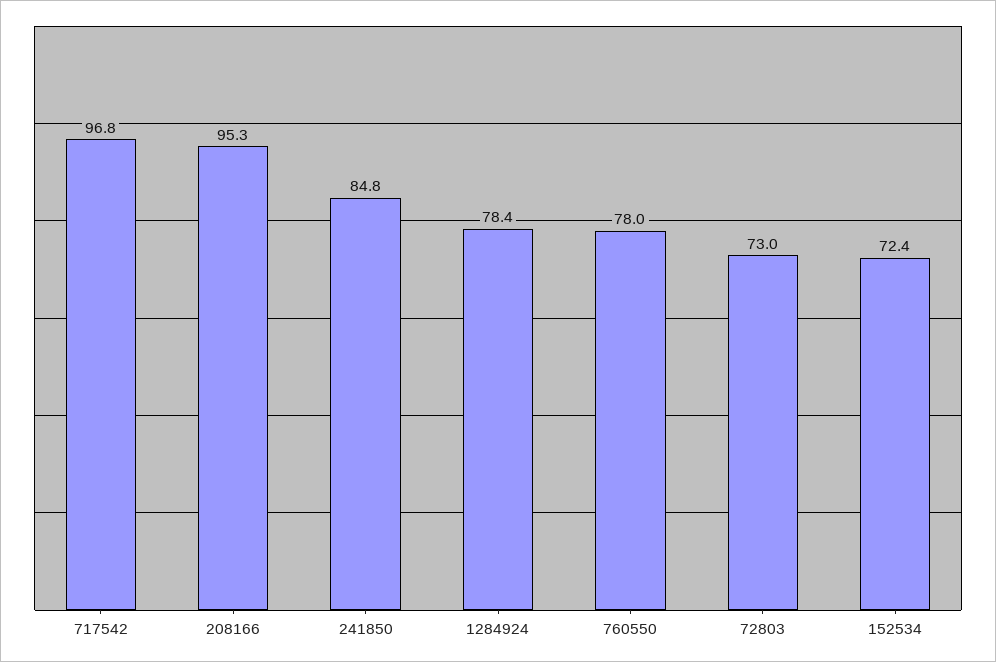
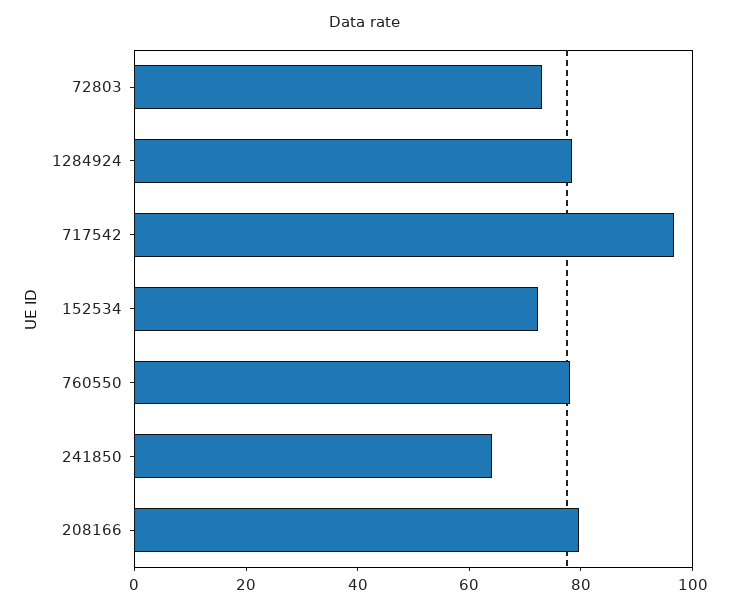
208166: 95.3 -> 80
241850: 84.8 -> 65

